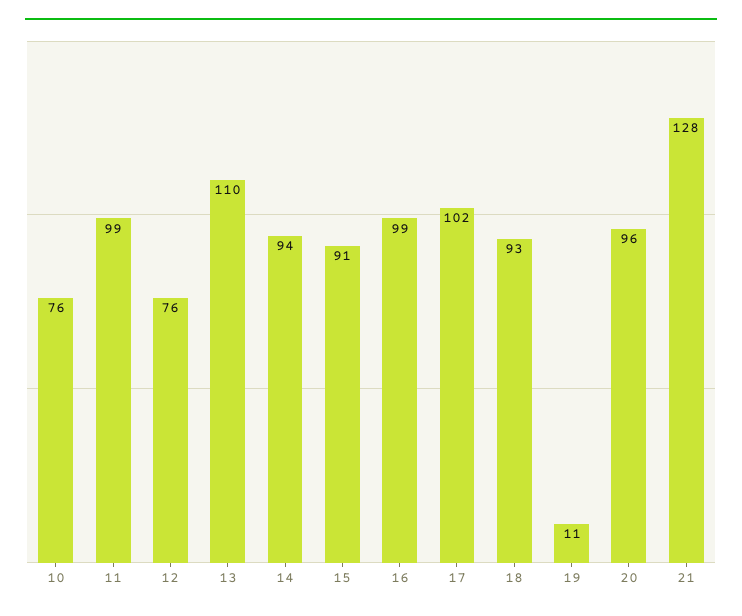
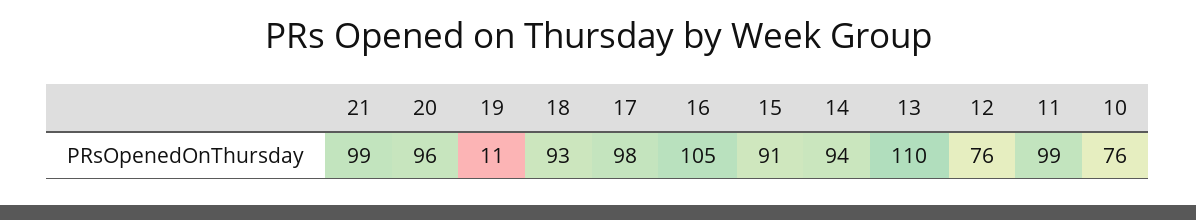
16: 99 -> 105
17: 102 -> 98
21: 128 -> 99

